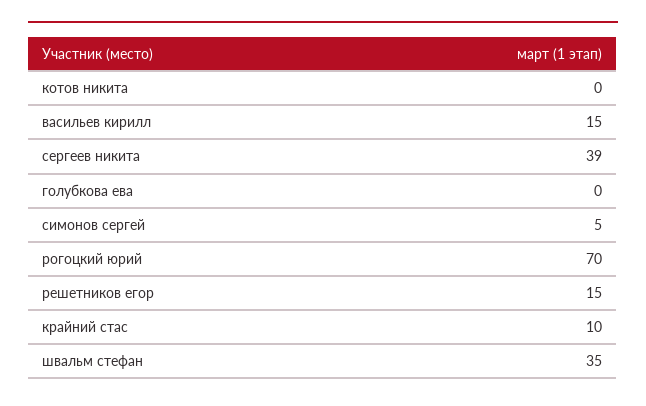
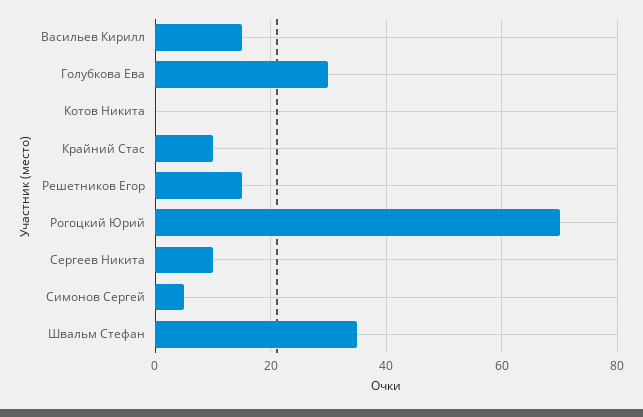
сергеев никита: 39 -> 10
голубкова ева: 0 -> 30

